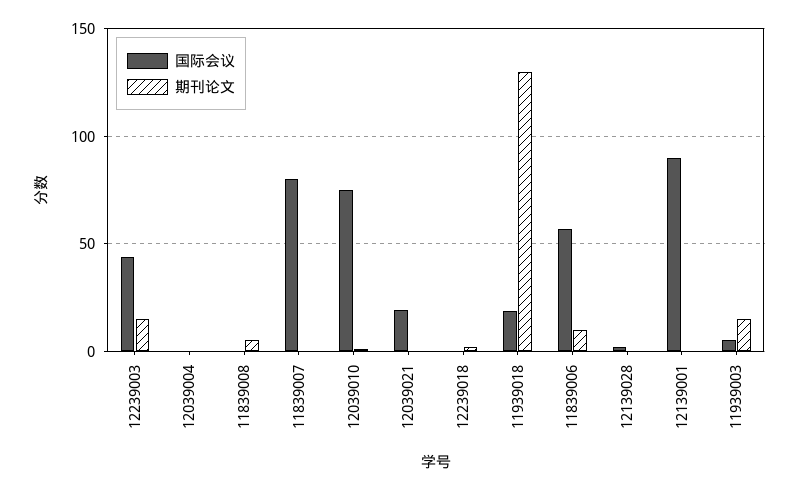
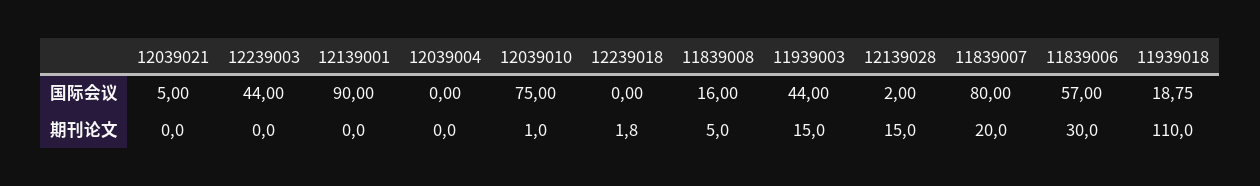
期刊论文, 12239003: 15 -> 0
国际会议, 11839008: 0 -> 16
期刊论文, 11839007: 0 -> 20
国际会议, 12039021: 20 -> 5
期刊论文, 11939018: 130 -> 110
期刊论文, 11839006: 10 -> 30
期刊论文, 12139028: 0 -> 15
国际会议, 11939003: 5 -> 44

